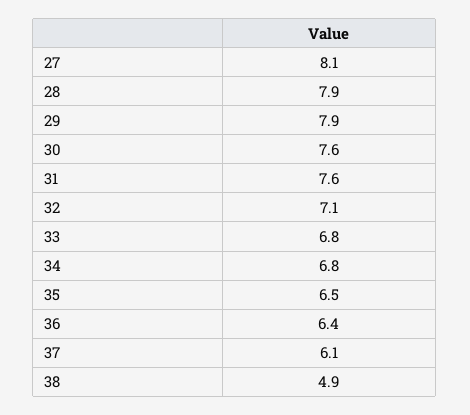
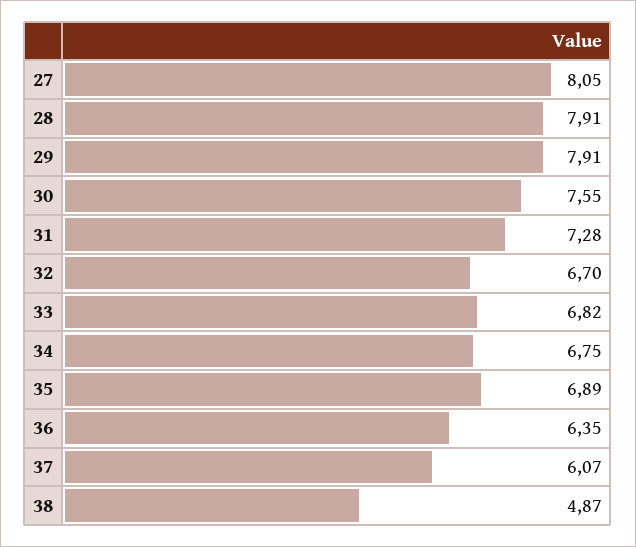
31: 7.6 -> 7.28
32: 7.1 -> 6.7
35: 6.5 -> 6.89

